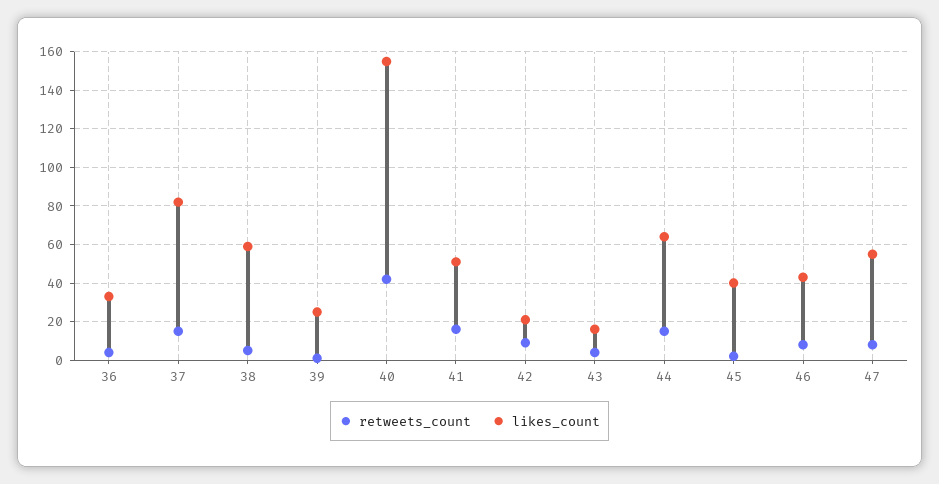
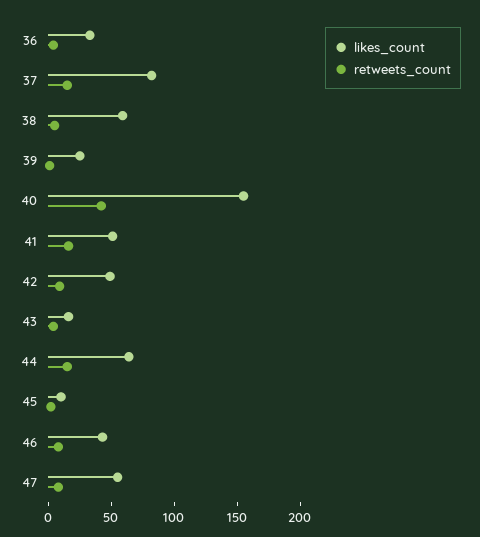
likes_count, 42: 20 -> 50
likes_count, 45: 40 -> 10

